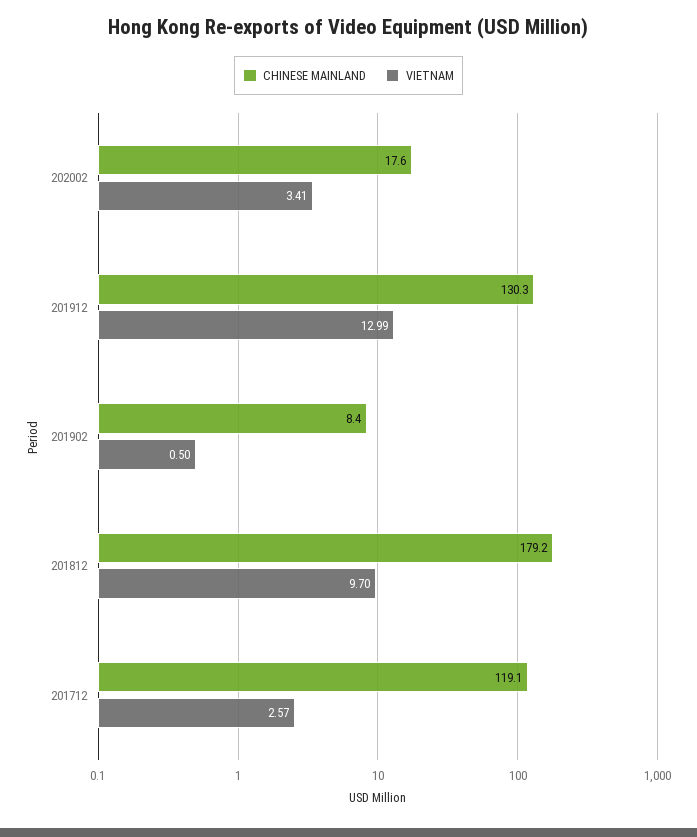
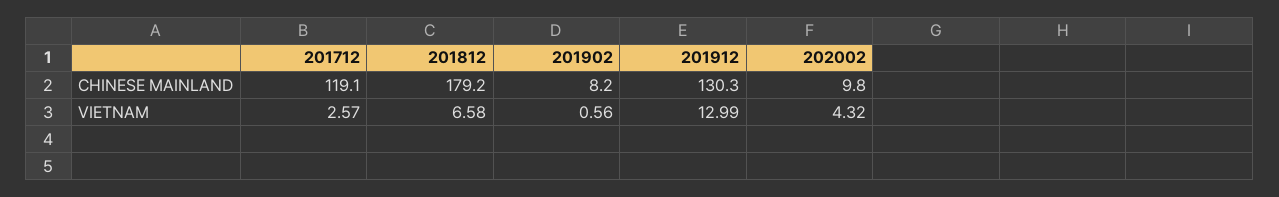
CHINESE MAINLAND, 202002: 17.6 -> 9.8
VIETNAM, 202002: 3.41 -> 4.32
CHINESE MAINLAND, 201902: 8.4 -> 8.2
VIETNAM, 201902: 0.5 -> 0.56
VIETNAM, 201812: 9.7 -> 6.58

